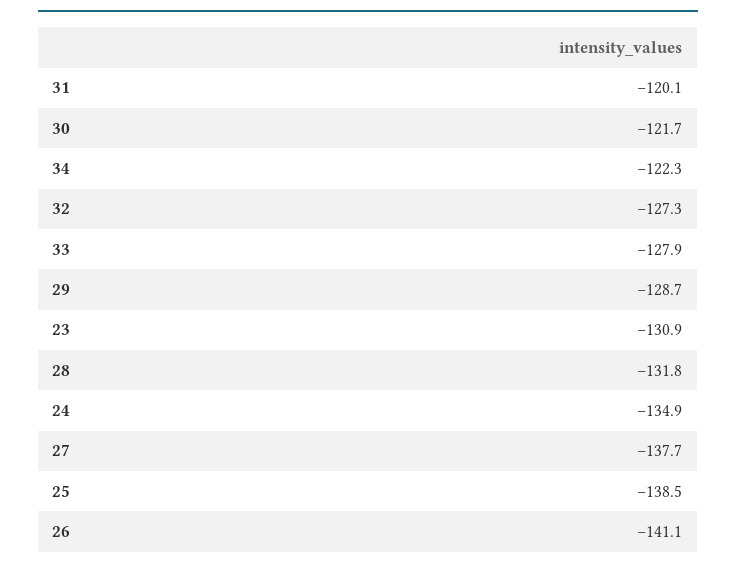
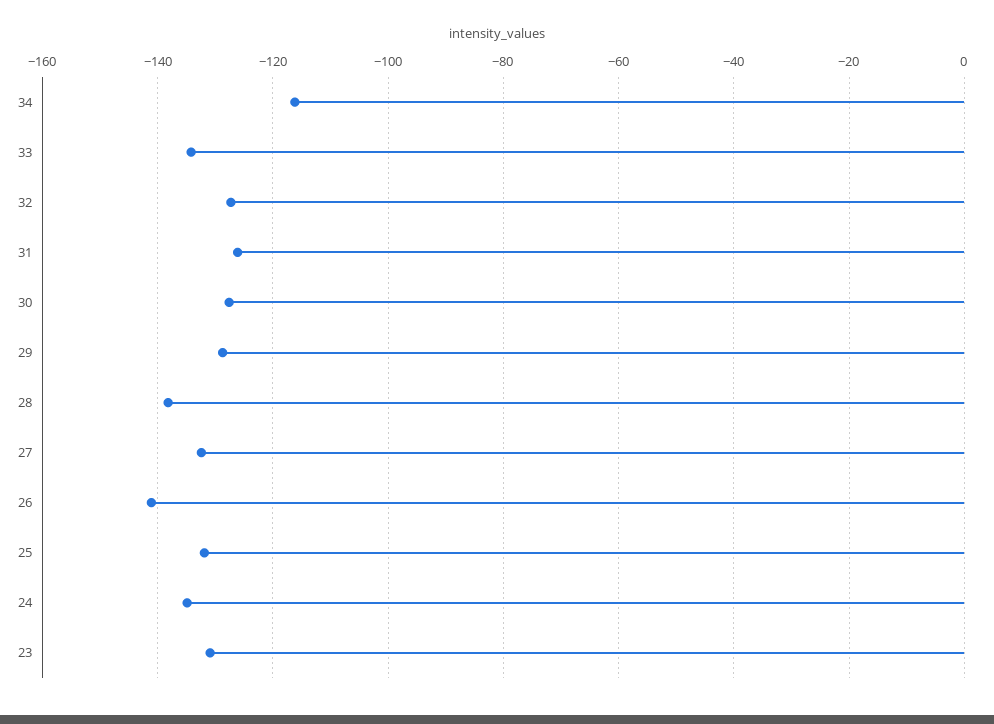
31: -120.1 -> -126
30: -121.7 -> -128
34: -122.3 -> -116
33: -127.9 -> -134
28: -131.8 -> -138
27: -137.7 -> -132
25: -138.5 -> -132

